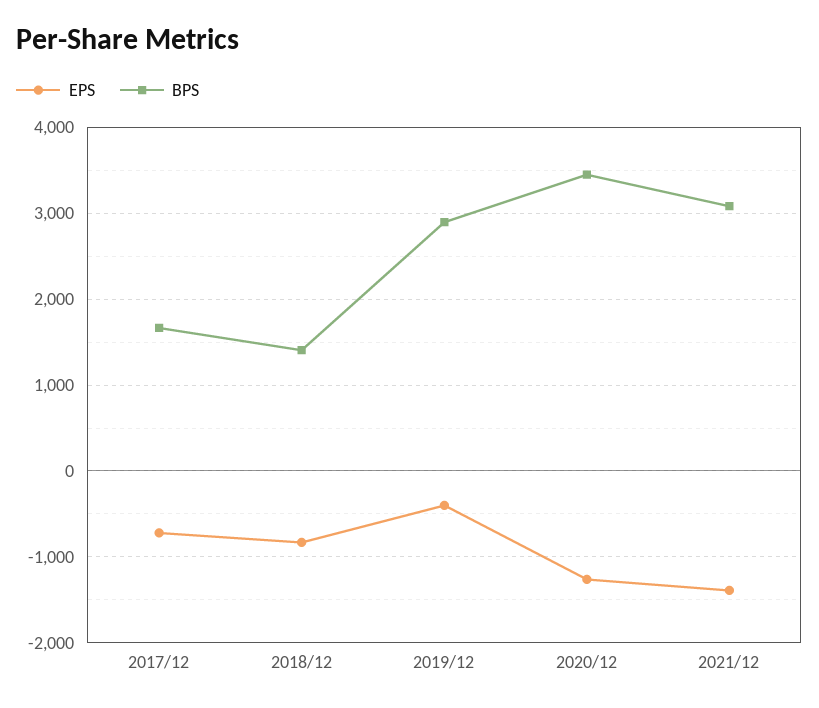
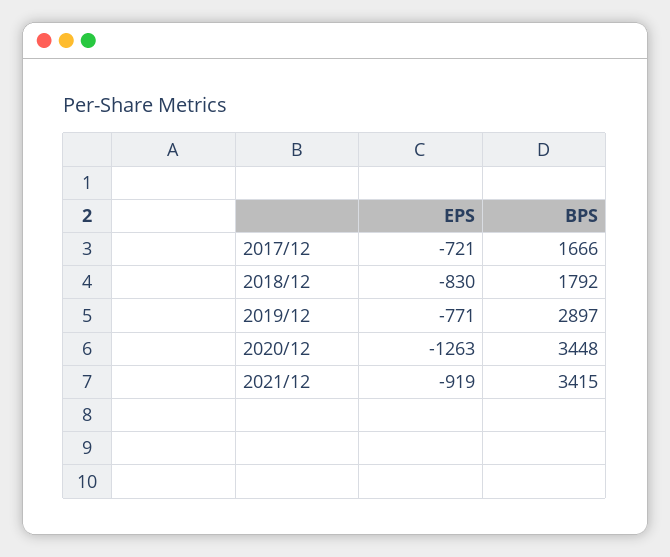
BPS, 2018/12: 1400 -> 1792
EPS, 2019/12: -400 -> -771
EPS, 2021/12: -1400 -> -919
BPS, 2021/12: 3100 -> 3415

